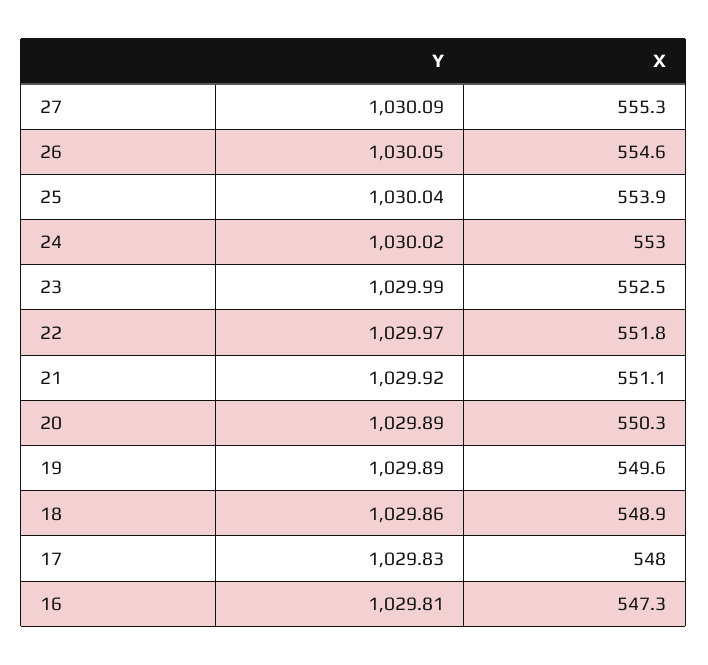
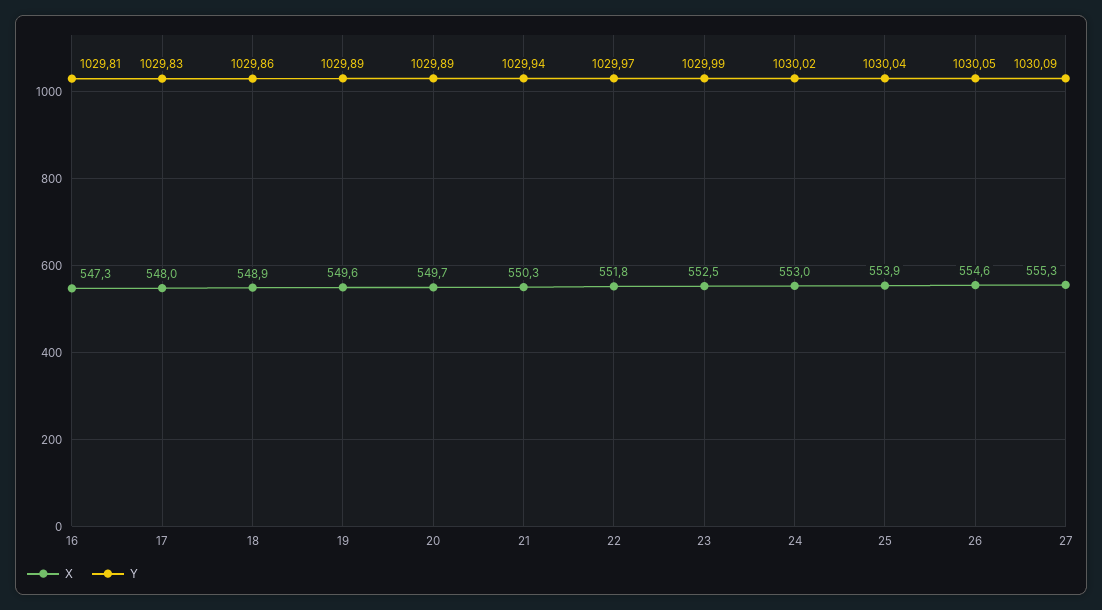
Y, 21: 1029.92 -> 1029.94
X, 21: 551.1 -> 550.3
X, 20: 550.3 -> 549.7

